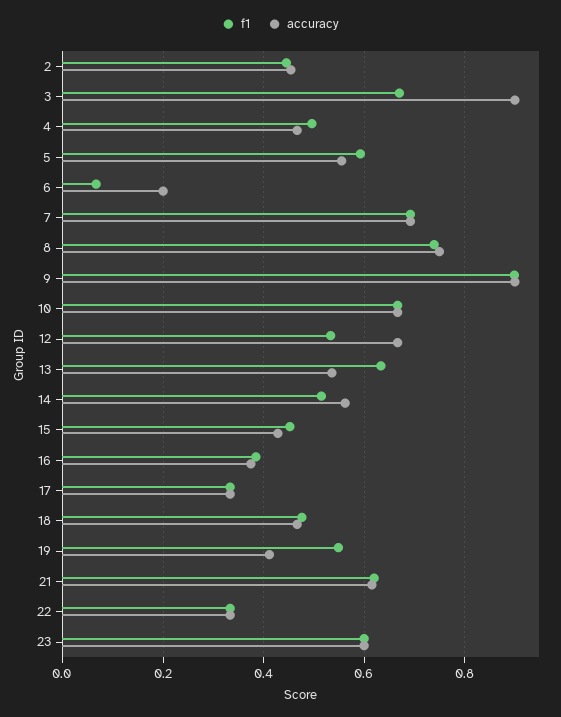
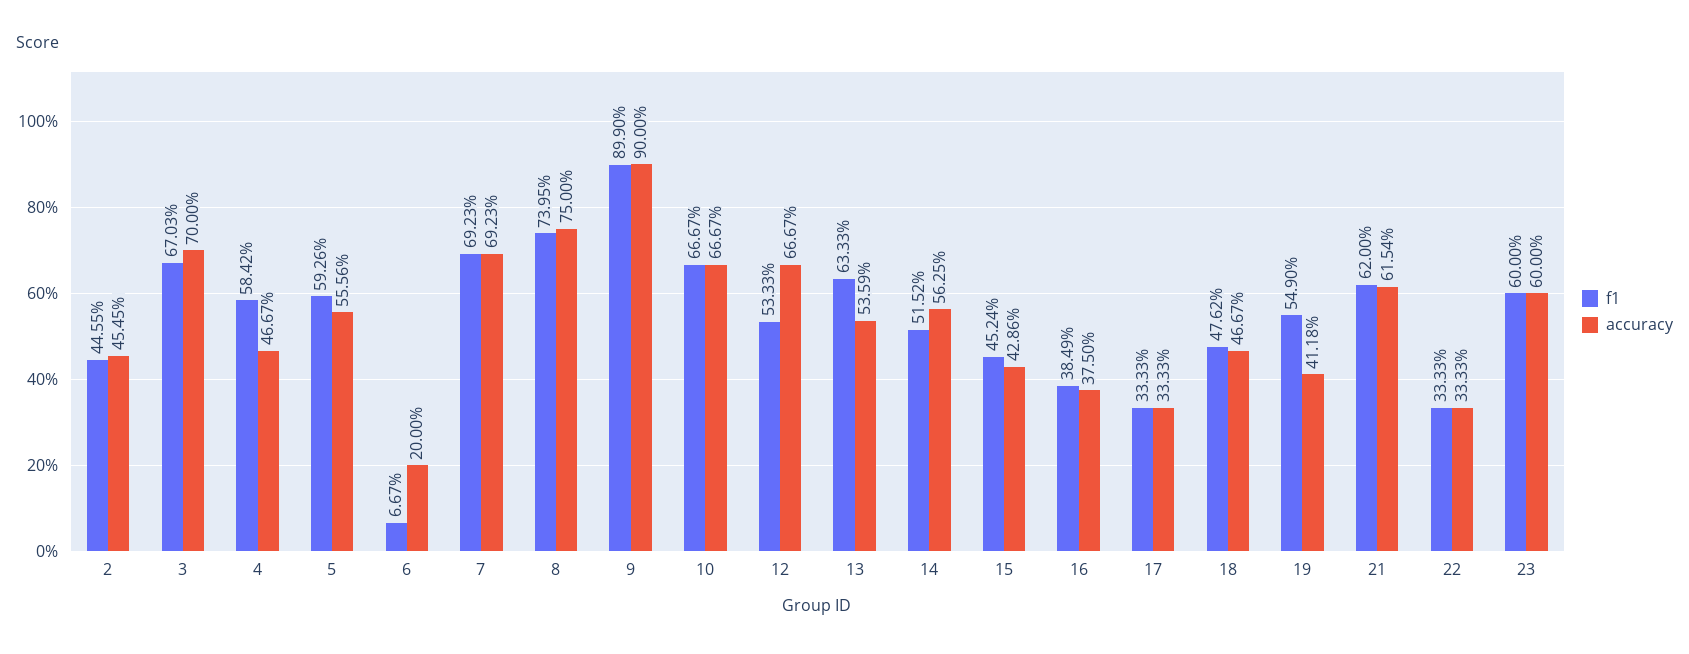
accuracy, 3: 0.9 -> 0.7
f1, 4: 0.5 -> 0.5842

